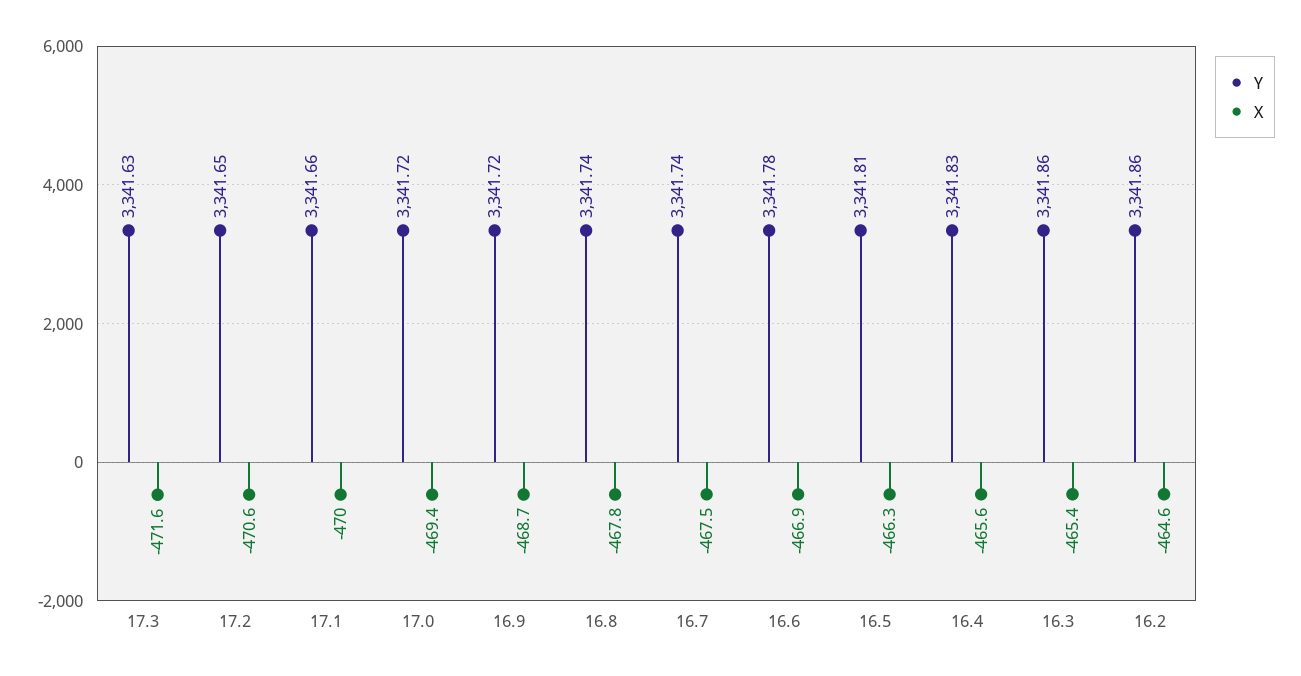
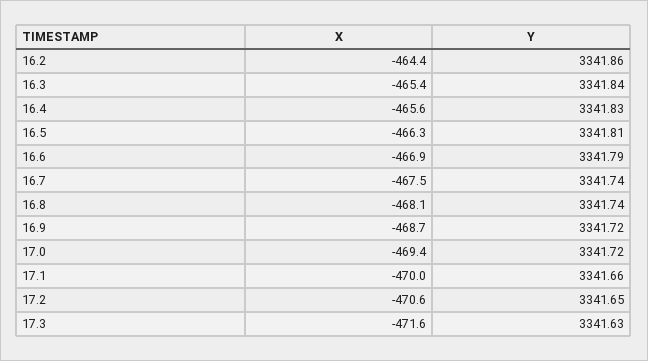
X, 16.8: -467.8 -> -468.1
Y, 16.6: 3341.78 -> 3341.79
Y, 16.3: 3341.86 -> 3341.84
X, 16.2: -464.6 -> -464.4

